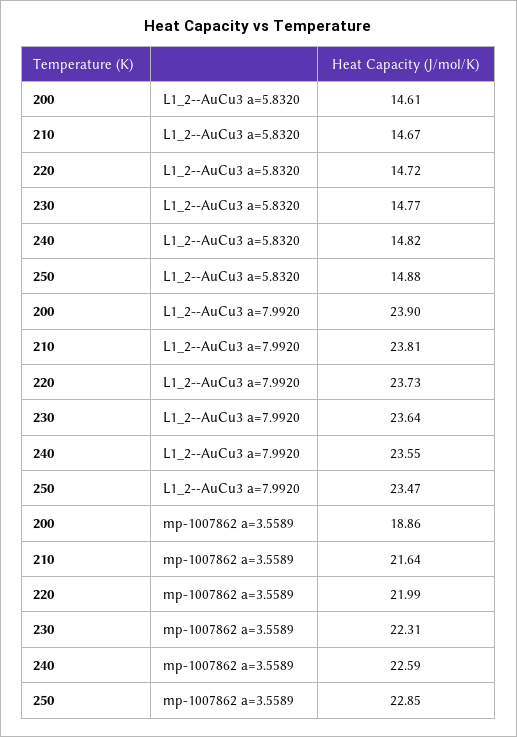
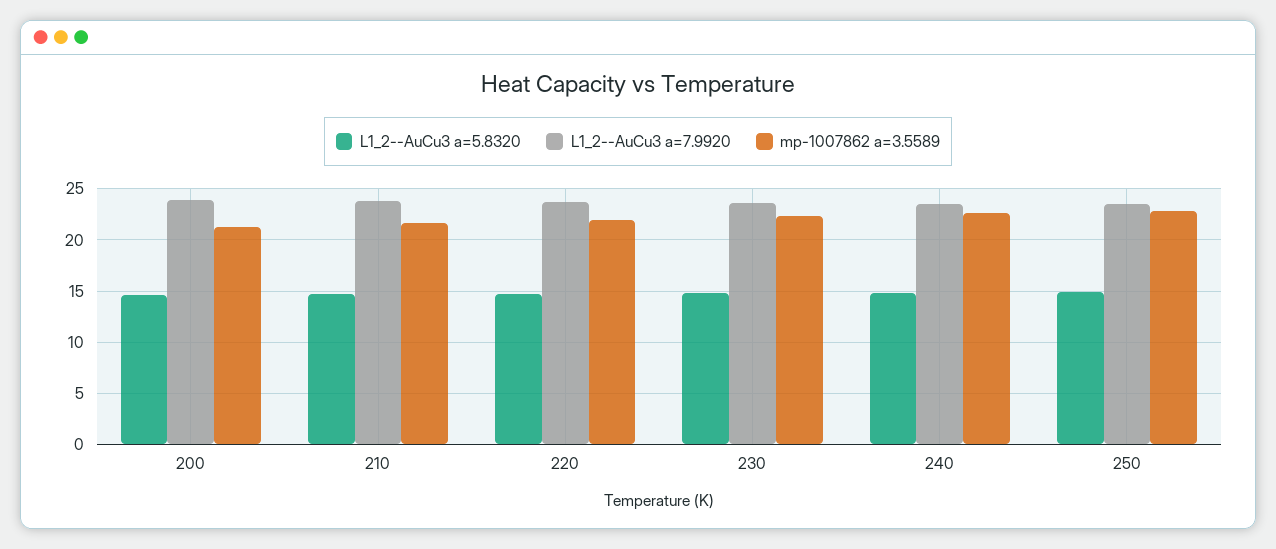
mp-1007862 a=3.5589, 200: 18.86 -> 21

